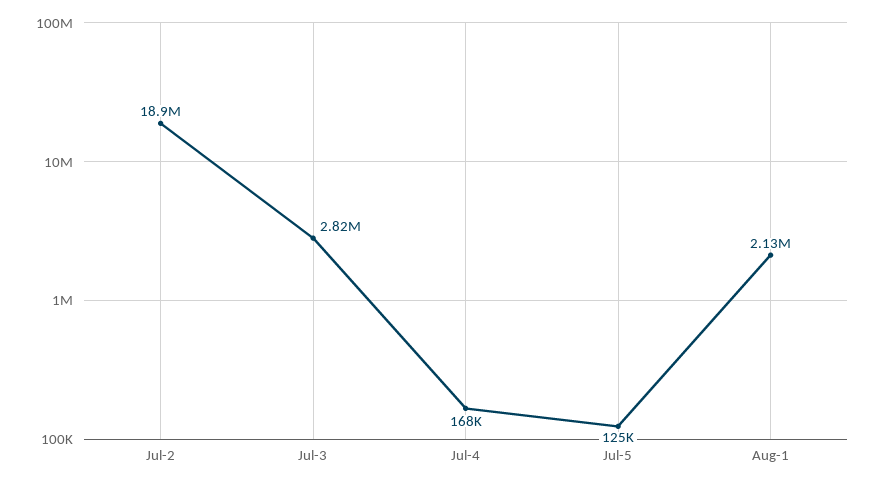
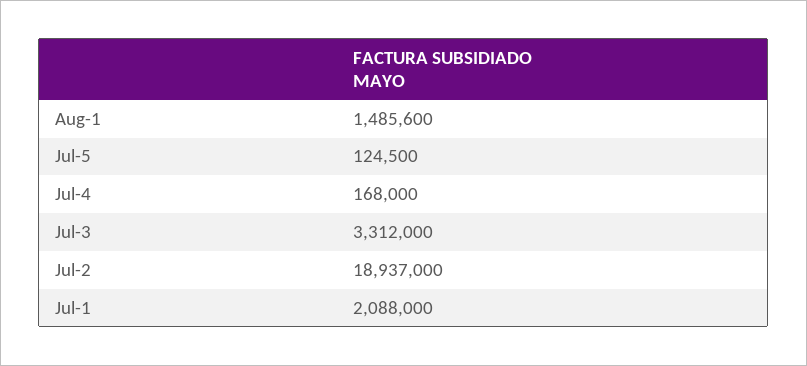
Jul-3: 2820000 -> 3312000
Aug-1: 2130000 -> 1485600
Jul-1: none -> 2088000

